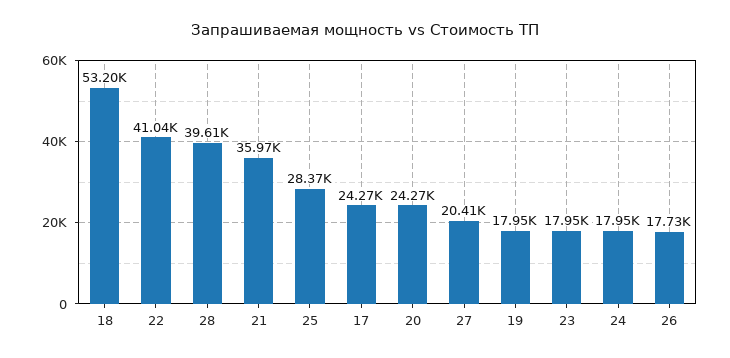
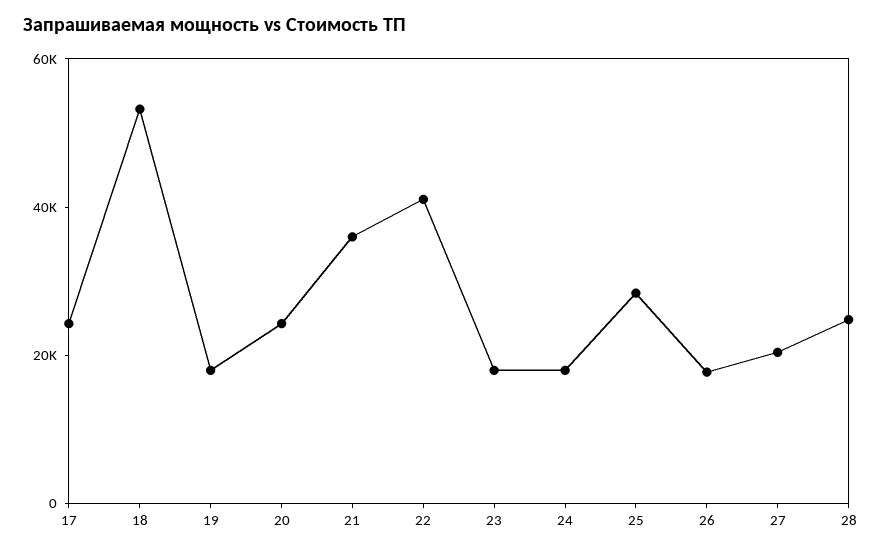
28: 39610 -> 25000

